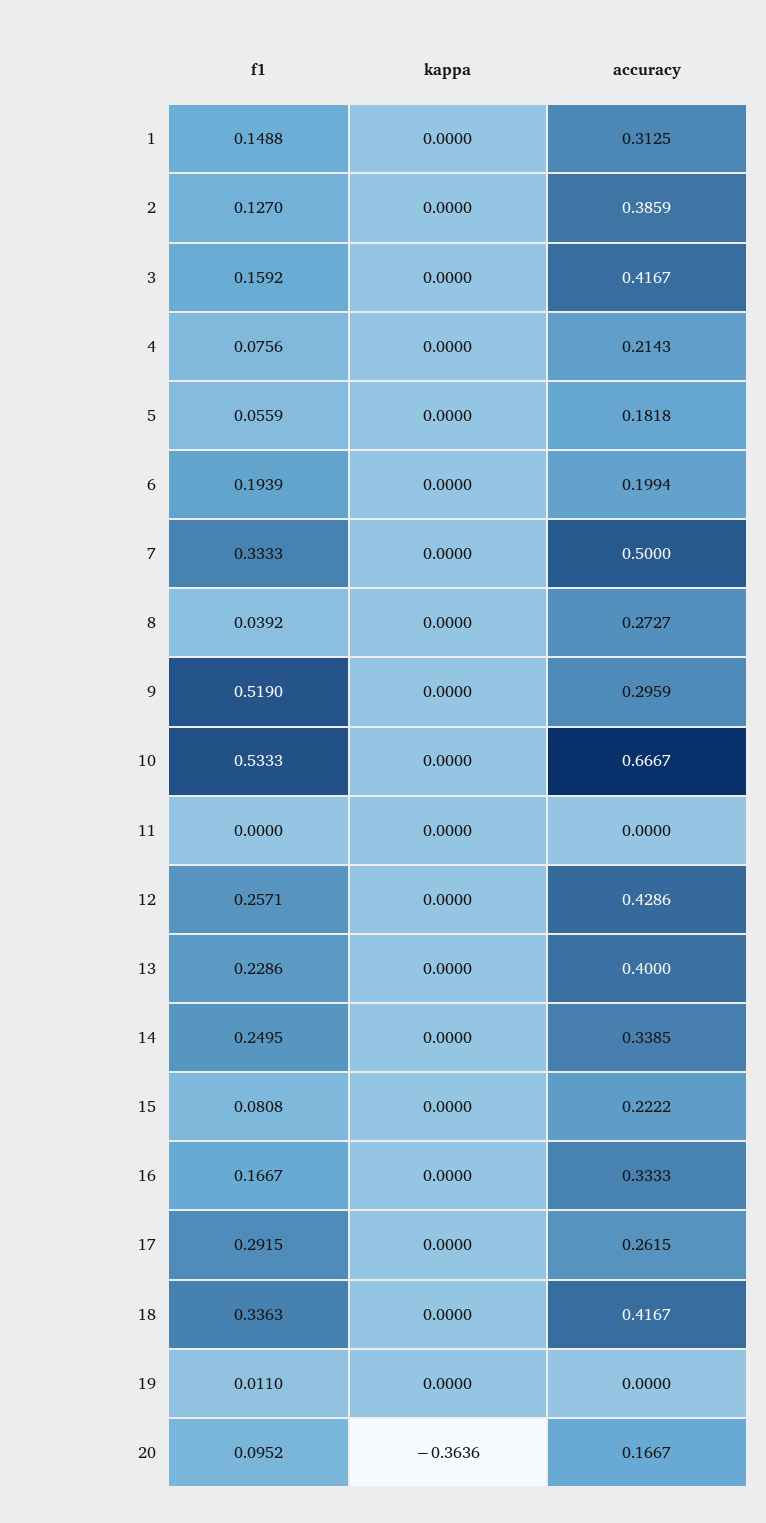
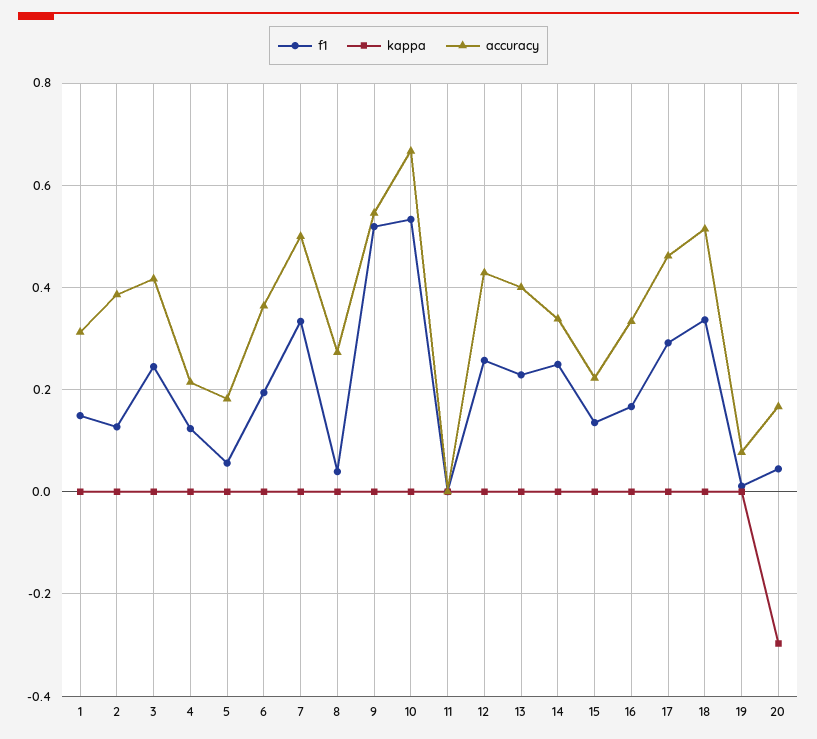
f1, 3: 0.1592 -> 0.24
f1, 4: 0.0756 -> 0.12
accuracy, 6: 0.1994 -> 0.36
accuracy, 9: 0.2959 -> 0.54
f1, 15: 0.0808 -> 0.14
accuracy, 17: 0.2615 -> 0.46
accuracy, 18: 0.4167 -> 0.52
accuracy, 19: 0 -> 0.08
f1, 20: 0.0952 -> 0.04
kappa, 20: -0.3636 -> -0.3

